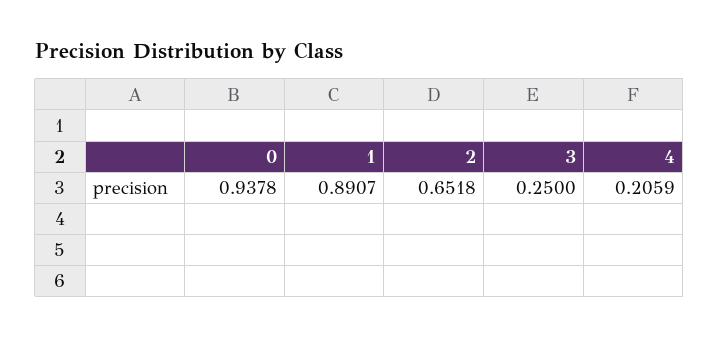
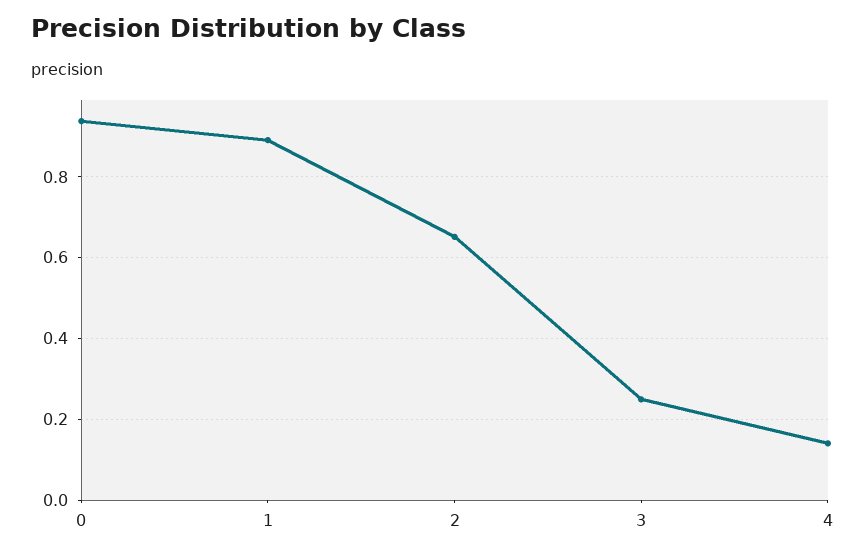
4: 0.2059 -> 0.14

